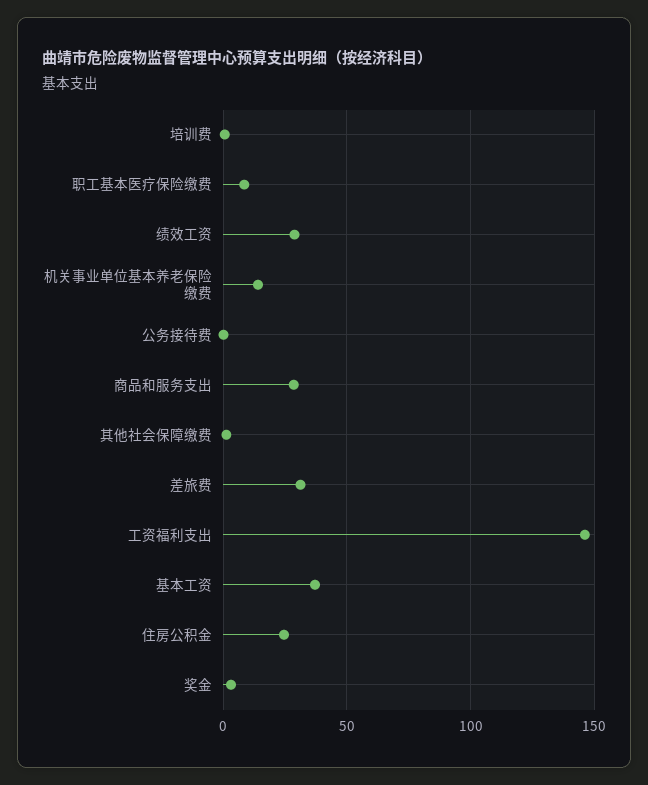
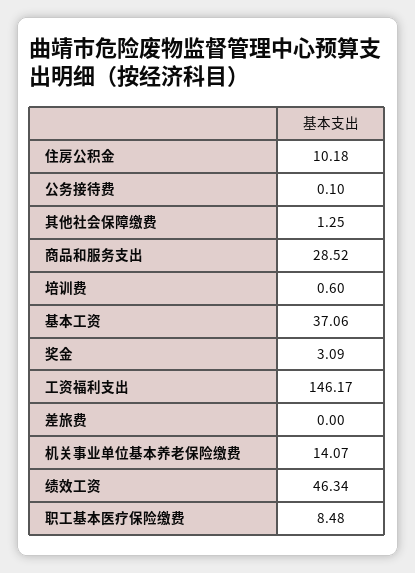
绩效工资: 30 -> 46.34
差旅费: 30 -> 0
住房公积金: 25 -> 10.18

